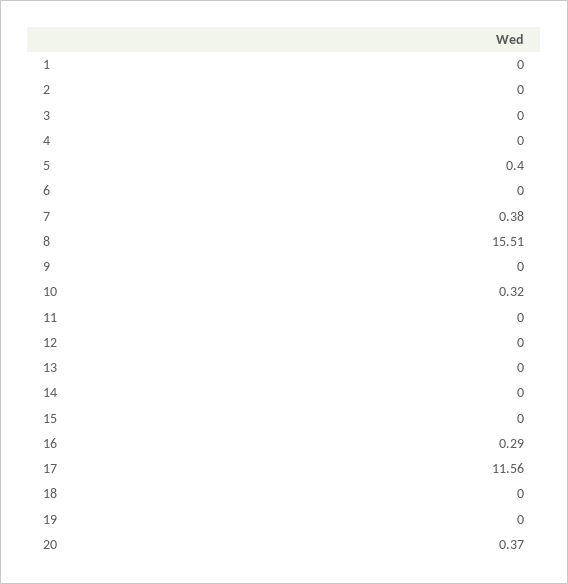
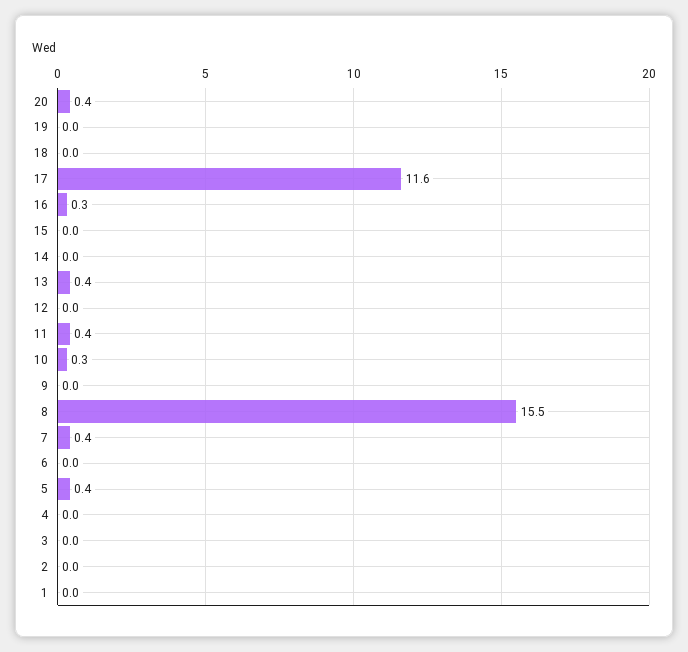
11: 0 -> 0.4
13: 0 -> 0.4

